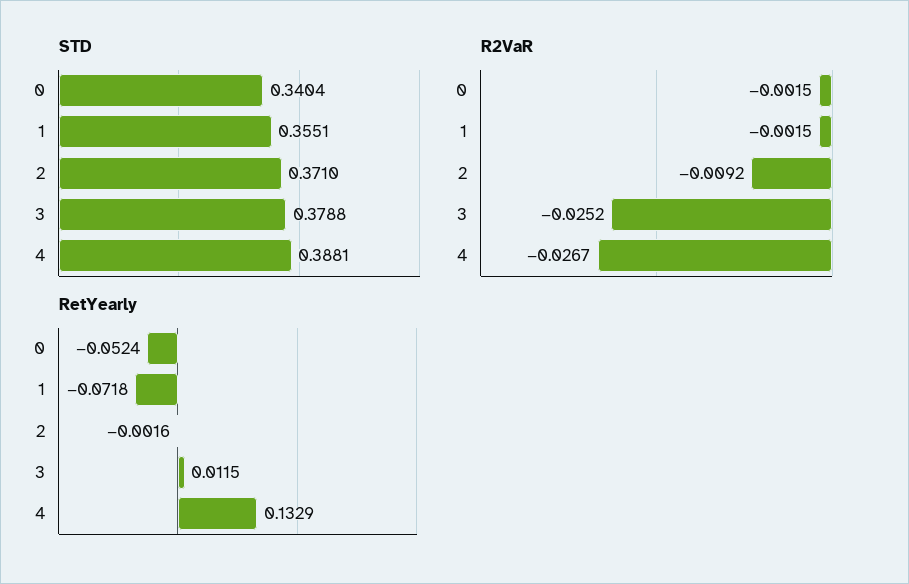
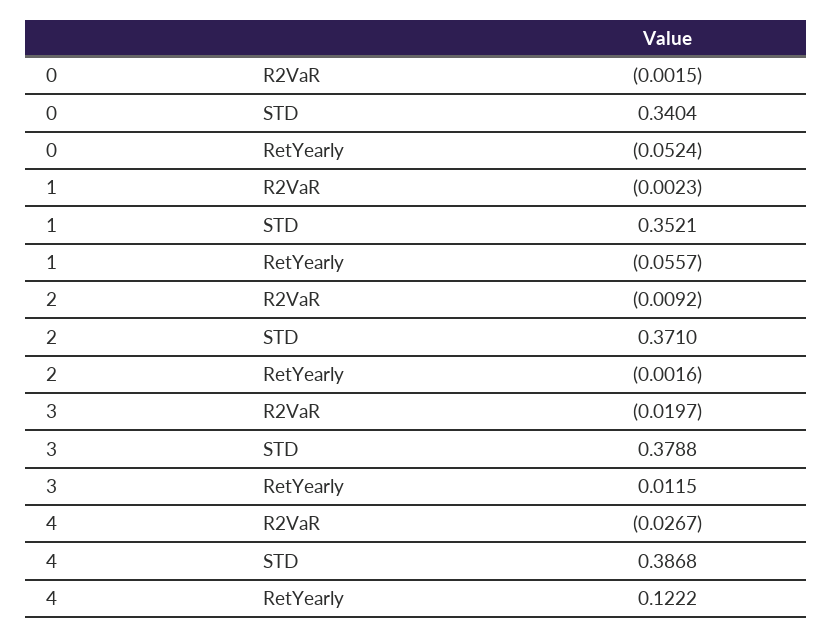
STD, 1: 0.3551 -> 0.3521
STD, 4: 0.3881 -> 0.3868
R2VaR, 1: -0.0015 -> -0.0023
R2VaR, 3: -0.0252 -> -0.0197
RetYearly, 1: -0.0718 -> -0.0557
RetYearly, 4: 0.1329 -> 0.1222

